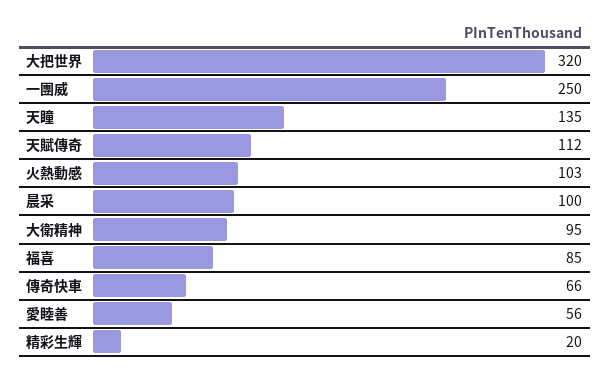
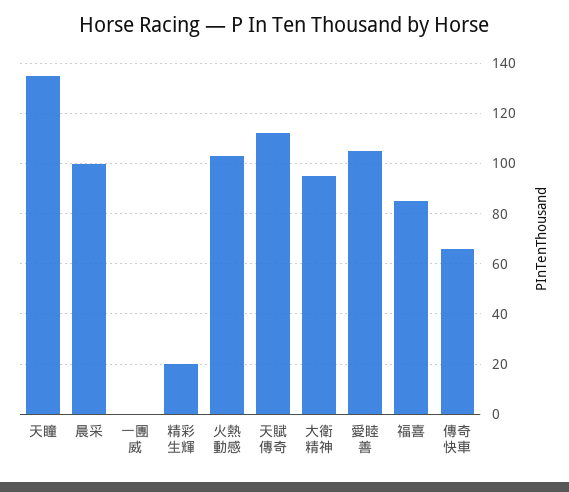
大把世界: 320 -> none
一團威: 250 -> 0
愛睦善: 56 -> 105

